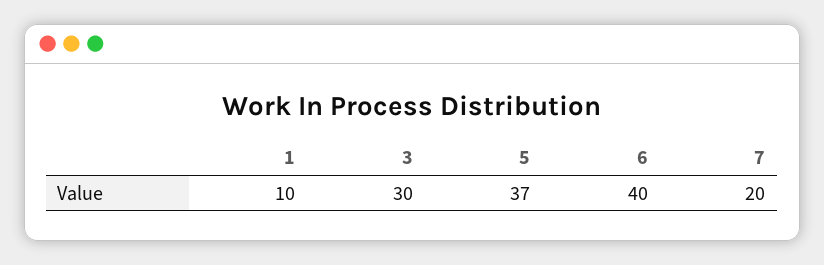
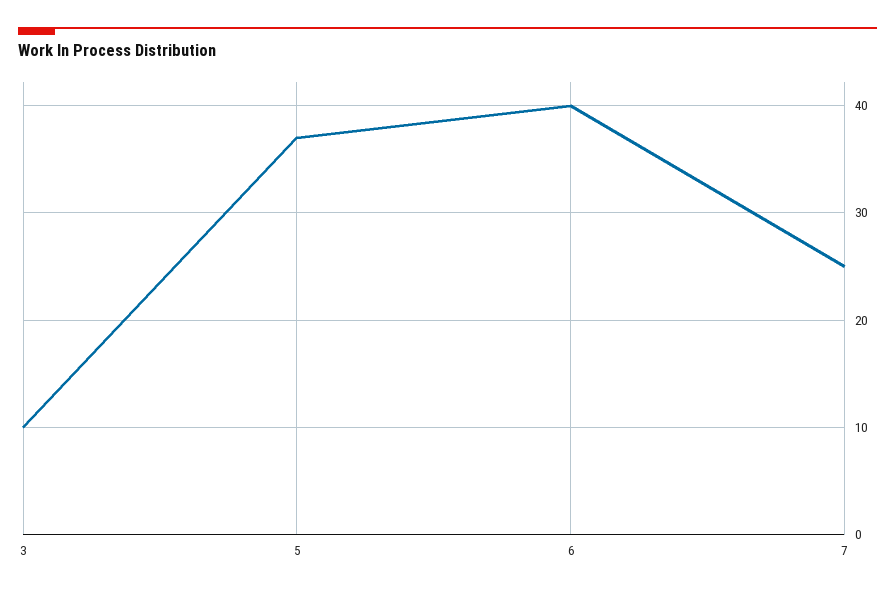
1: 10 -> none
3: 30 -> 10
7: 20 -> 25

